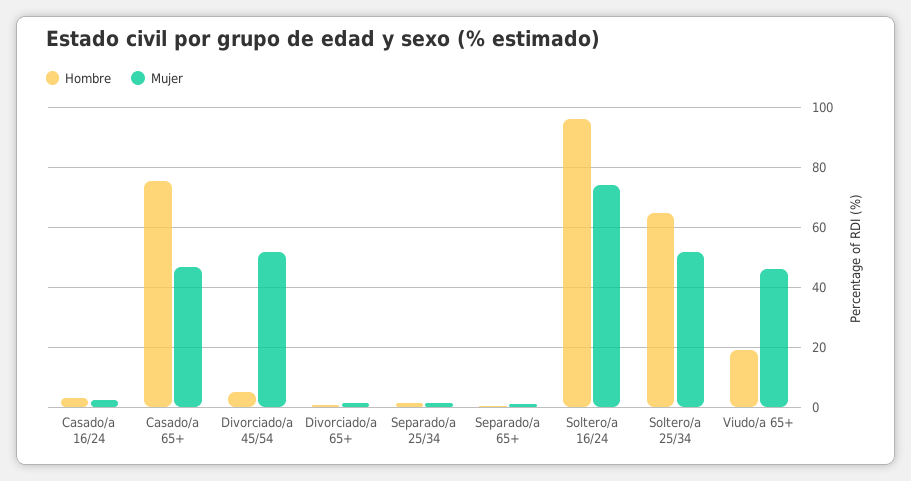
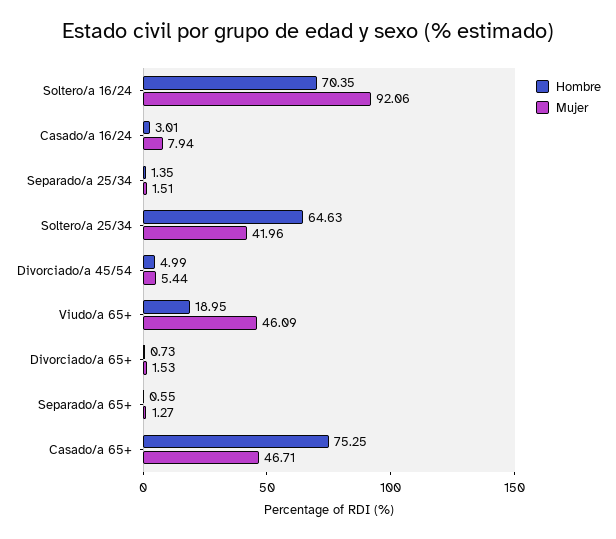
Mujer, Casado/a 16/24: 2 -> 7.94
Mujer, Divorciado/a 45/54: 52 -> 5.44
Hombre, Soltero/a 16/24: 96 -> 70.35
Mujer, Soltero/a 16/24: 74 -> 92.06
Mujer, Soltero/a 25/34: 52 -> 41.96

